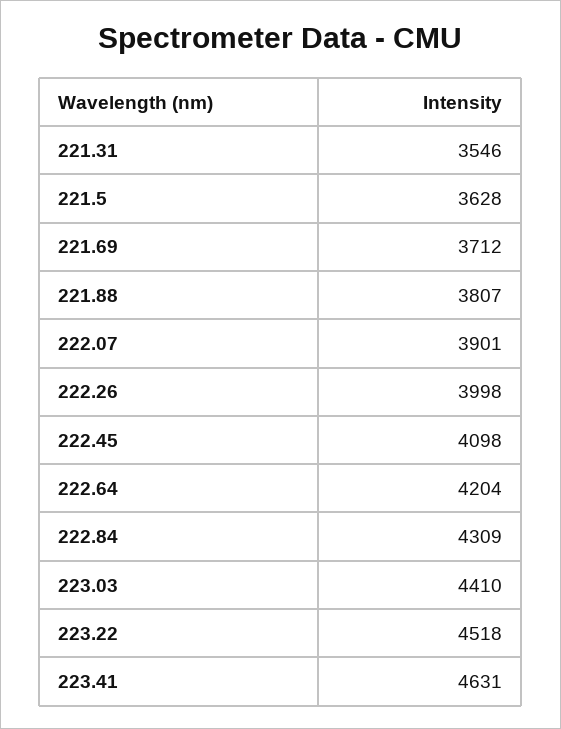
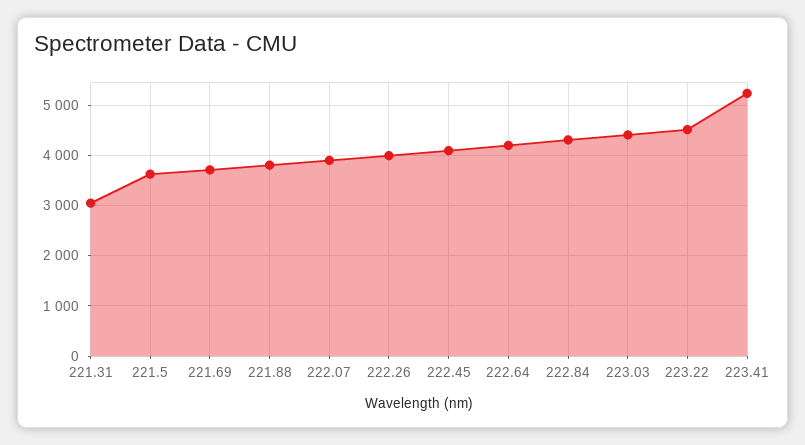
221.31: 3546 -> 3000
223.41: 4631 -> 5200

